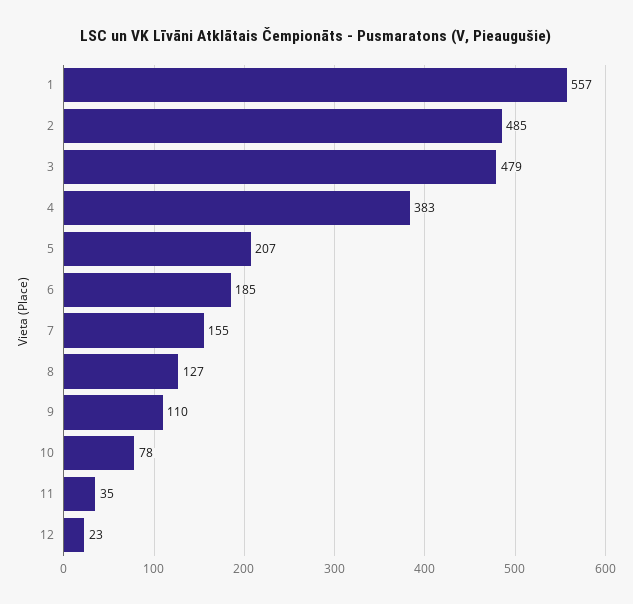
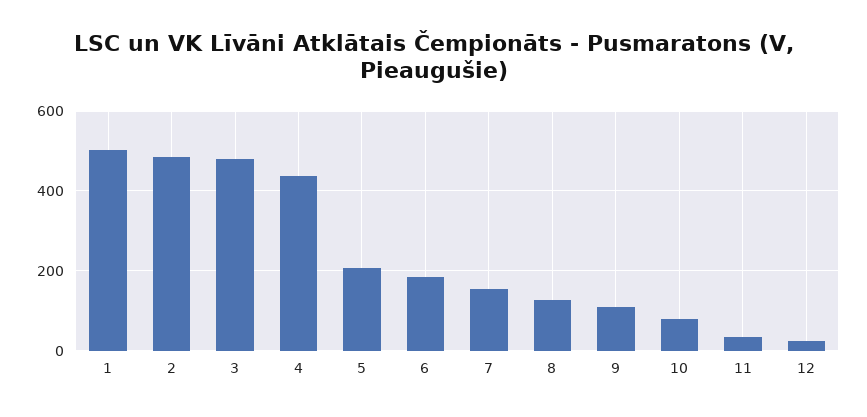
1: 557 -> 500
4: 383 -> 440

